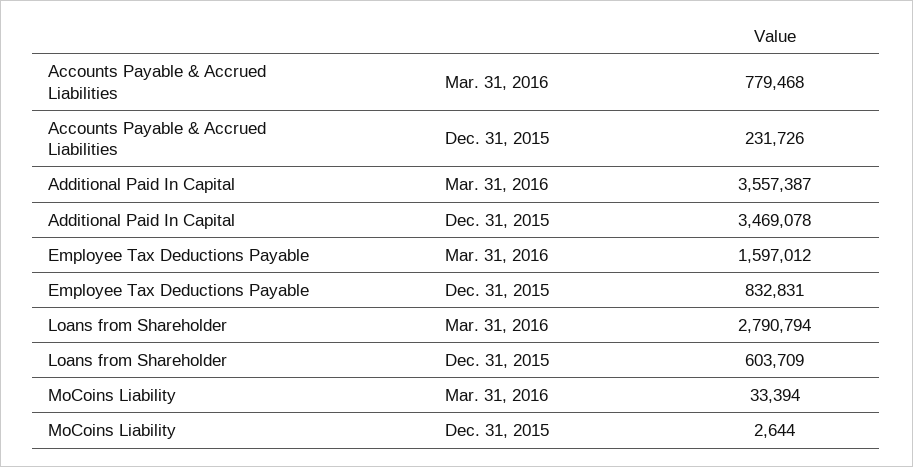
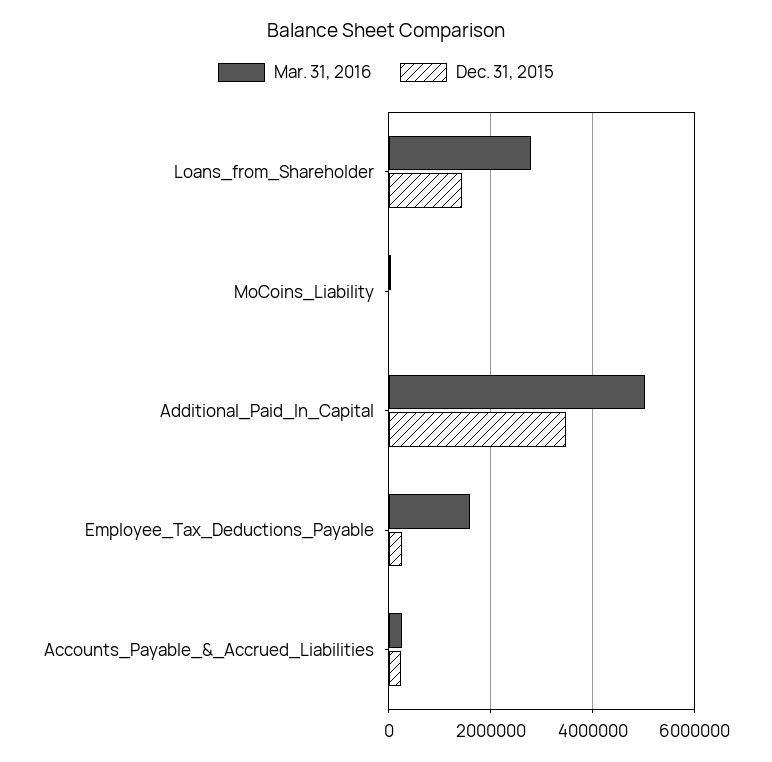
Mar. 31, 2016, Accounts Payable & Accrued Liabilities: 779468 -> 200000
Mar. 31, 2016, Additional Paid In Capital: 3557387 -> 5000000
Dec. 31, 2015, Employee Tax Deductions Payable: 832831 -> 200000
Dec. 31, 2015, Loans from Shareholder: 603709 -> 1400000

